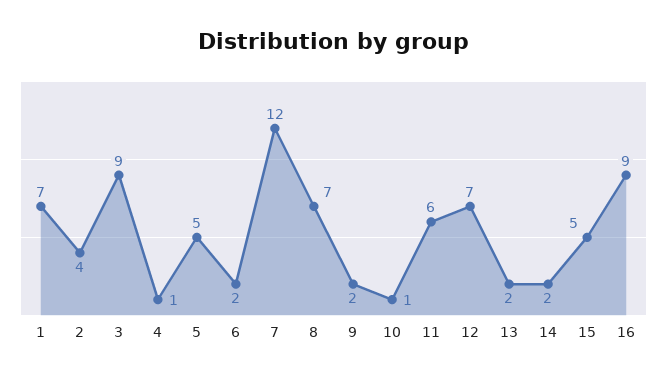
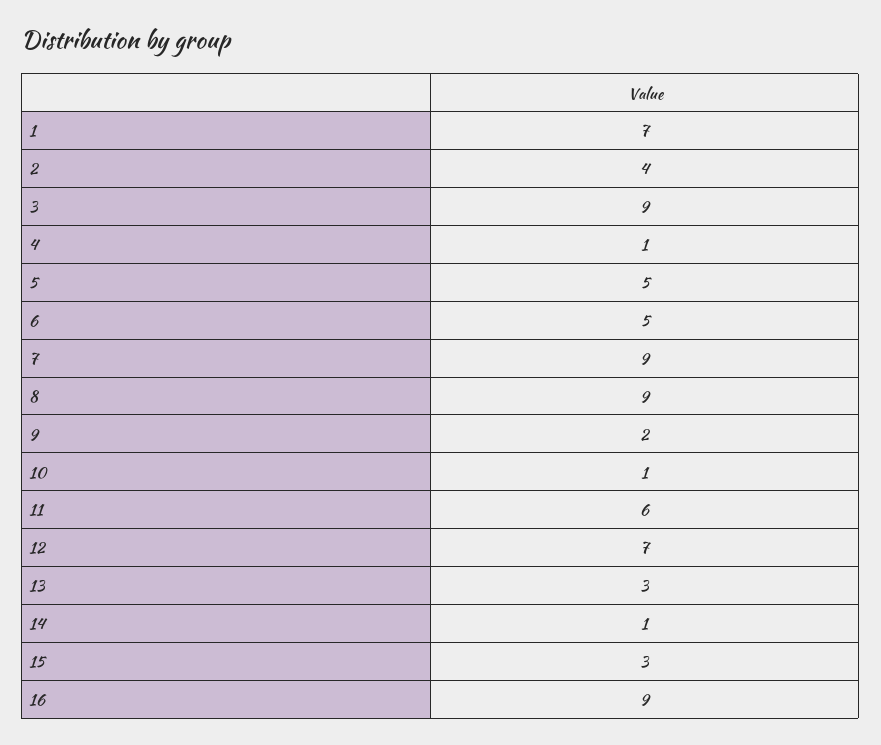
6: 2 -> 5
7: 12 -> 9
8: 7 -> 9
13: 2 -> 3
14: 2 -> 1
15: 5 -> 3

